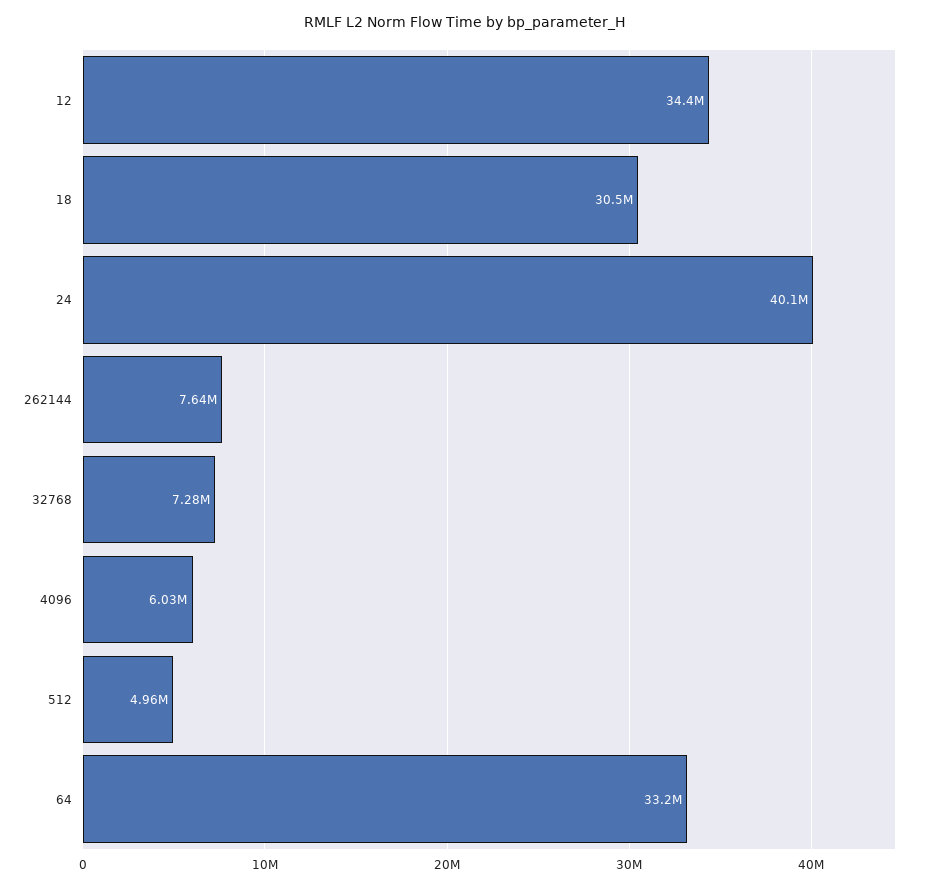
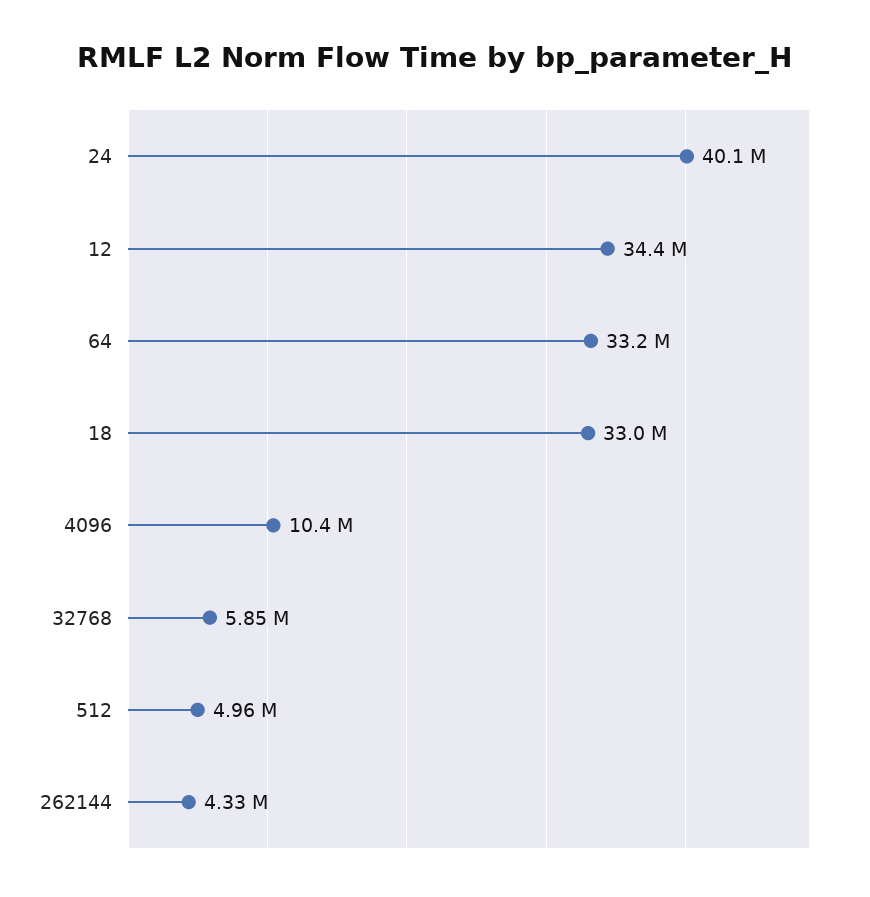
18: 30500000 -> 33000000
262144: 7640000 -> 4330000
32768: 7280000 -> 5850000
4096: 6030000 -> 10400000

